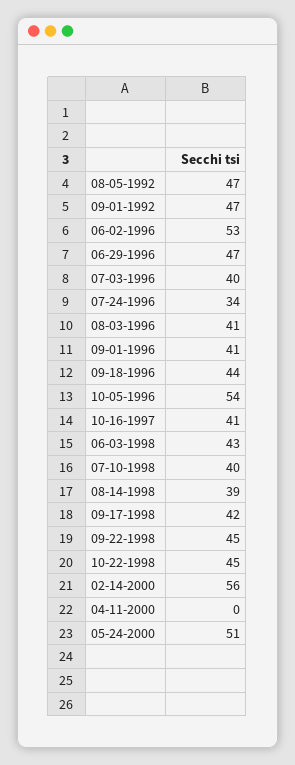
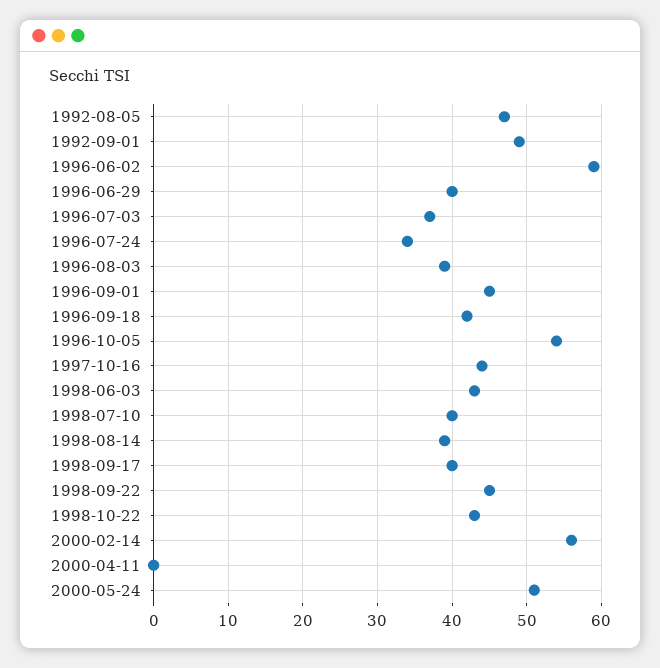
09-01-1992: 47 -> 49
06-02-1996: 53 -> 59
06-29-1996: 47 -> 40
07-03-1996: 40 -> 37
08-03-1996: 41 -> 39
09-01-1996: 41 -> 45
09-18-1996: 44 -> 42
10-16-1997: 41 -> 44
09-17-1998: 42 -> 40
10-22-1998: 45 -> 43

